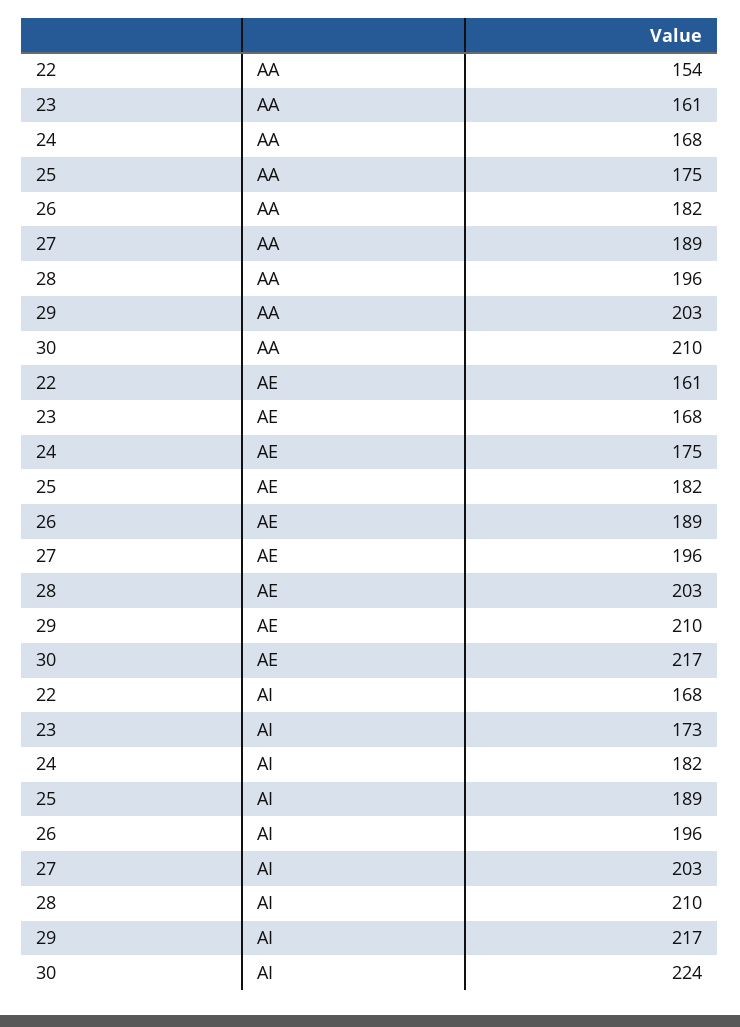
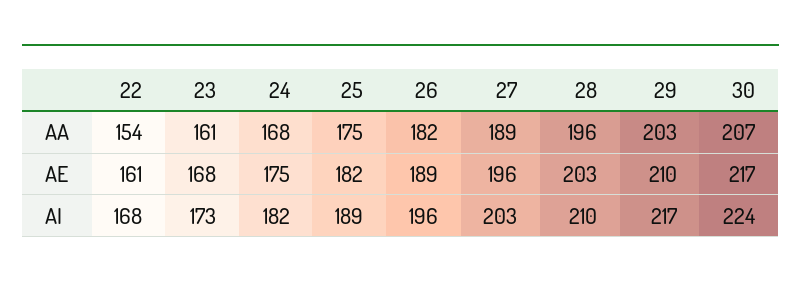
30, AA: 210 -> 207

